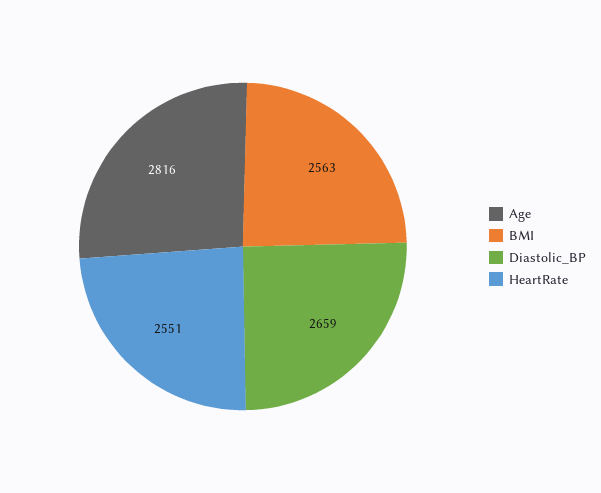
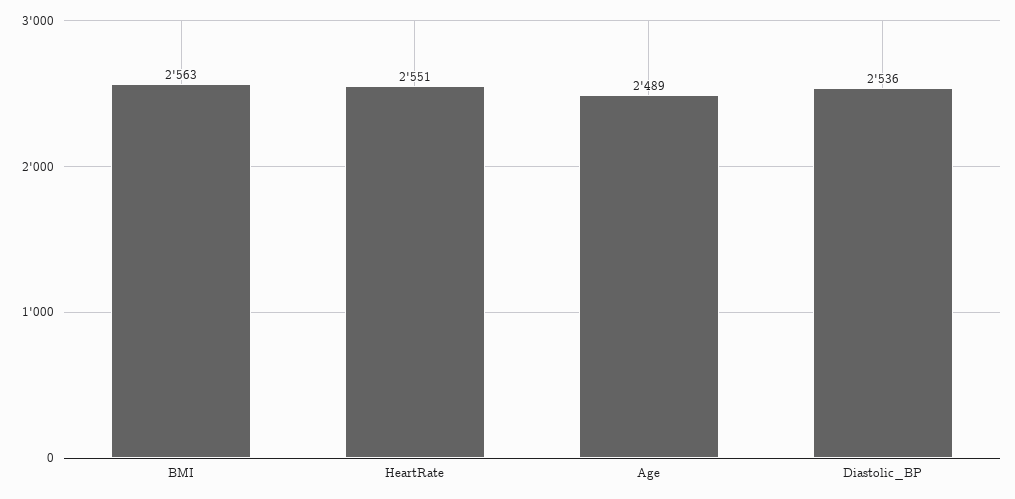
Age: 2816 -> 2489
Diastolic_BP: 2659 -> 2536

